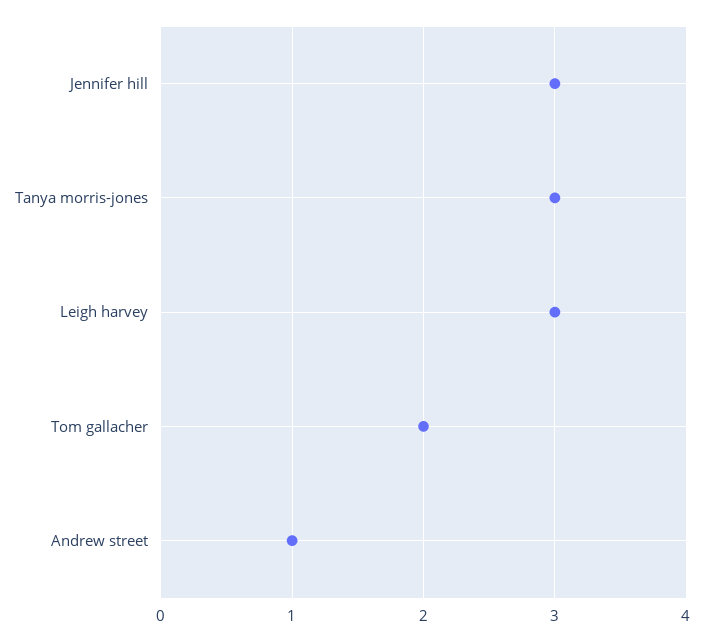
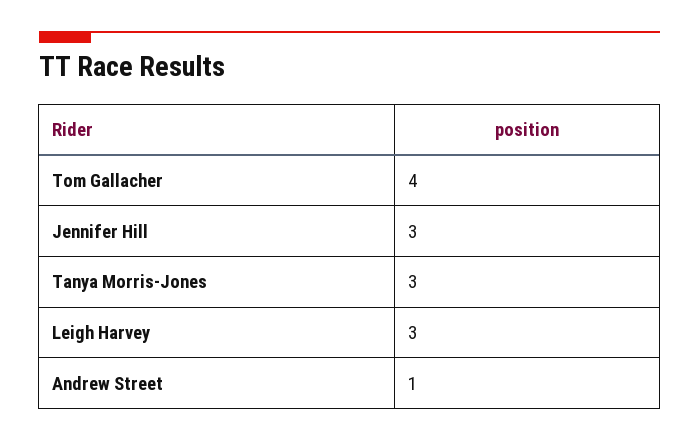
Tom gallacher: 2 -> 4

